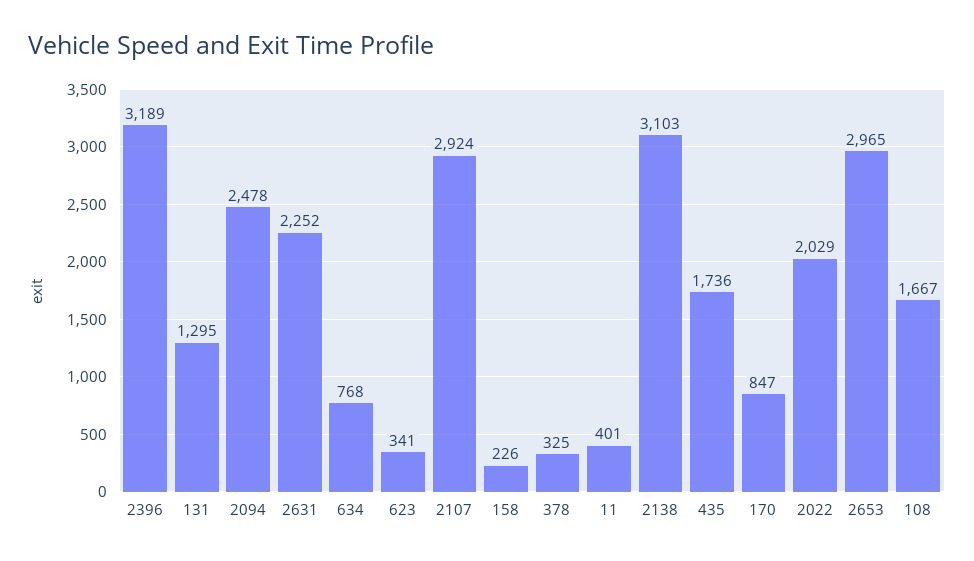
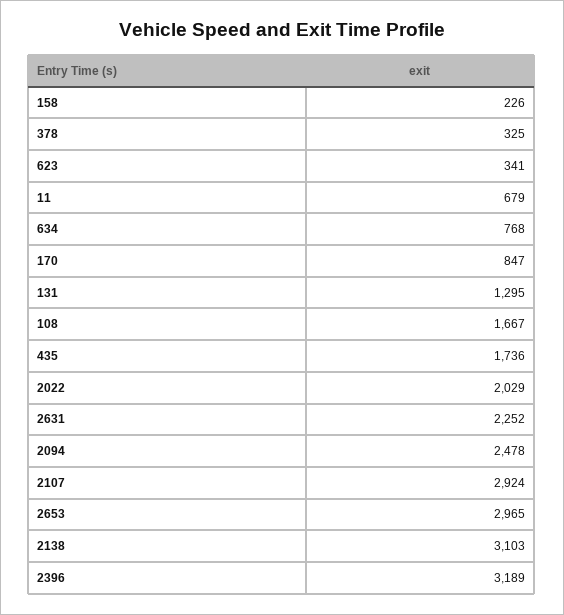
11: 401 -> 679

